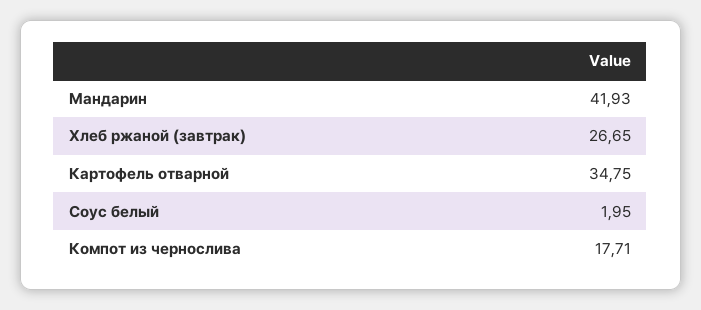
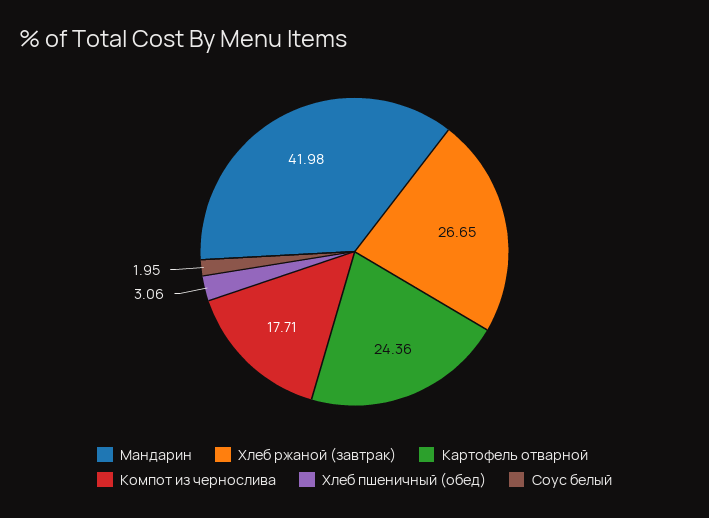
Мандарин: 41.93 -> 41.98
Картофель отварной: 34.75 -> 24.36
Хлеб пшеничный (обед): none -> 3.06

